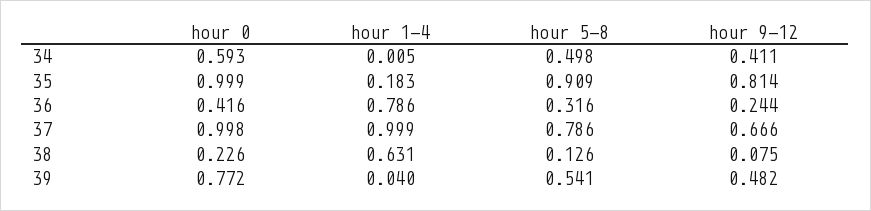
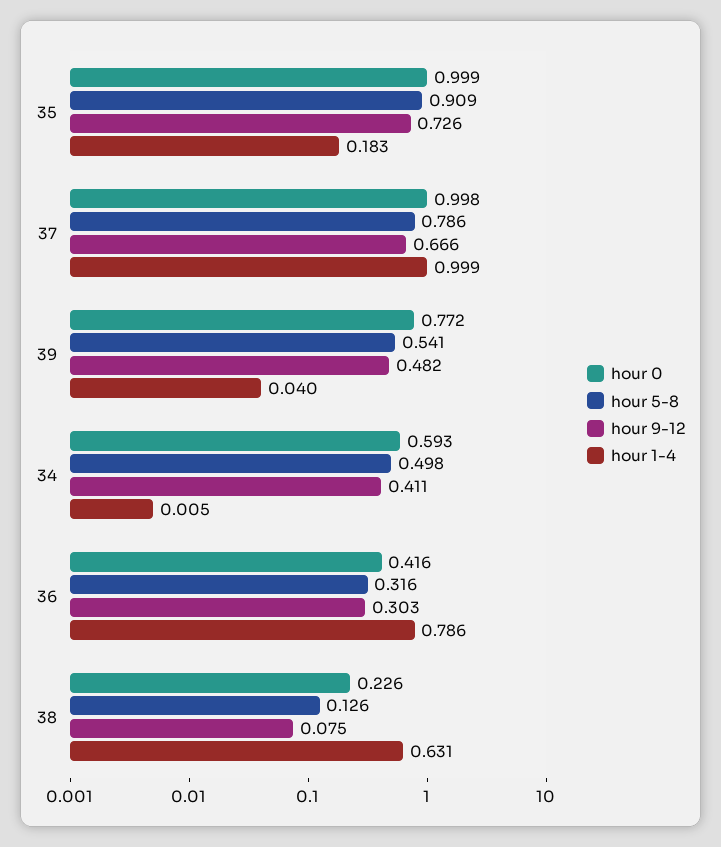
hour 9-12, 35: 0.814 -> 0.726
hour 9-12, 36: 0.244 -> 0.303

